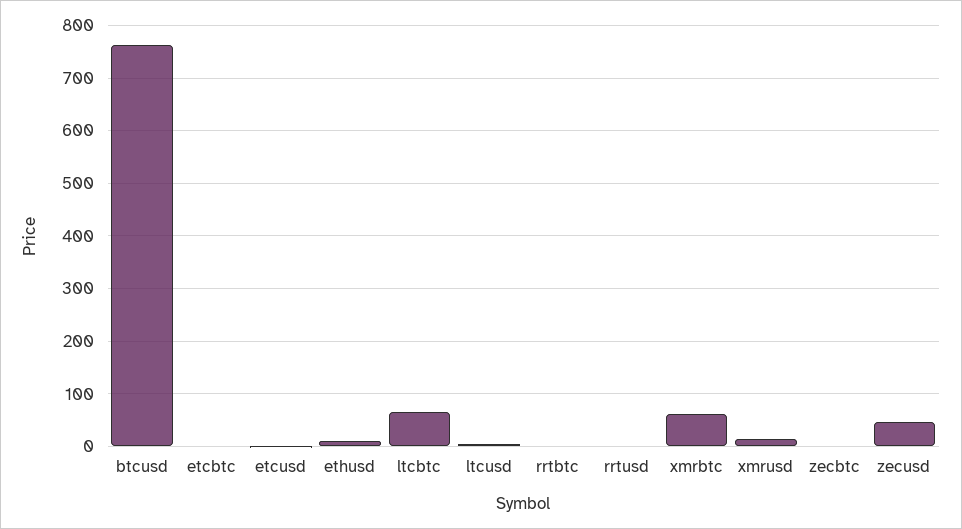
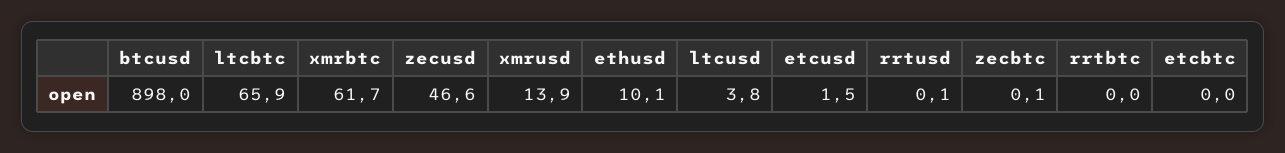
btcusd: 760 -> 898

